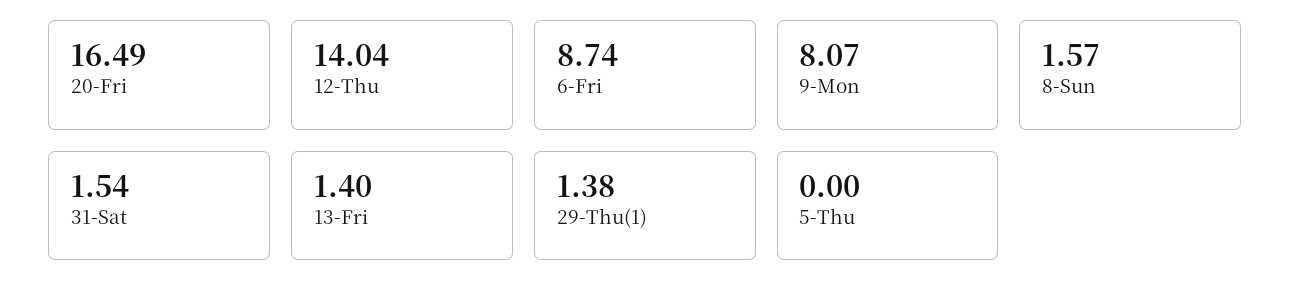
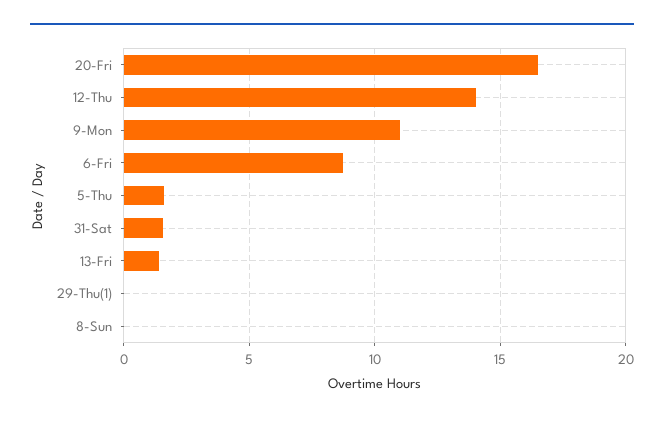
9-Mon: 8.07 -> 11
8-Sun: 1.57 -> 0
29-Thu(1): 1.38 -> 0
5-Thu: 0 -> 1.5

